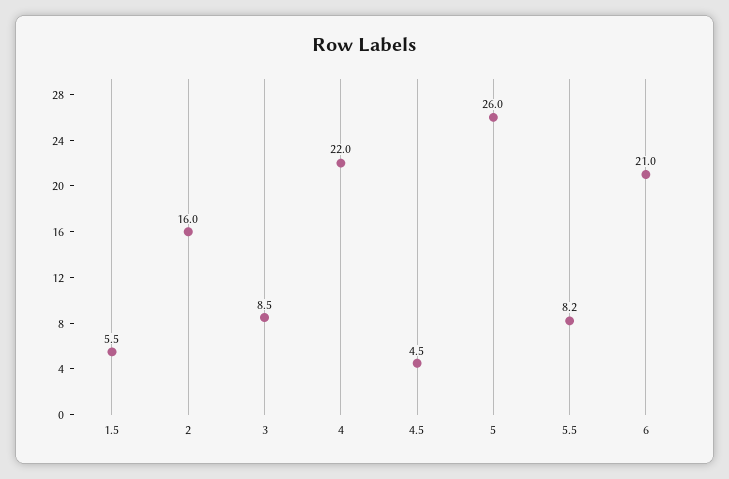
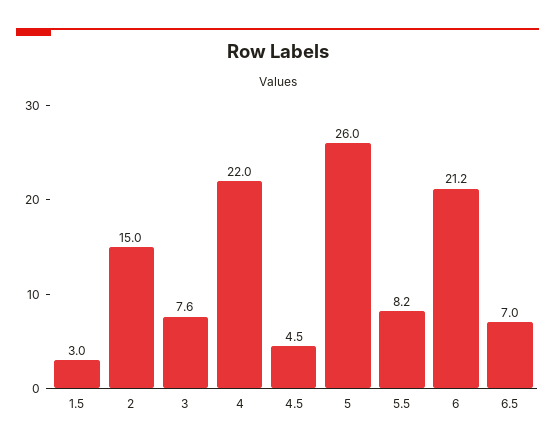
1.5: 5.5 -> 3
2: 16 -> 15
3: 8.5 -> 7.6
6: 21 -> 21.2
6.5: none -> 7

